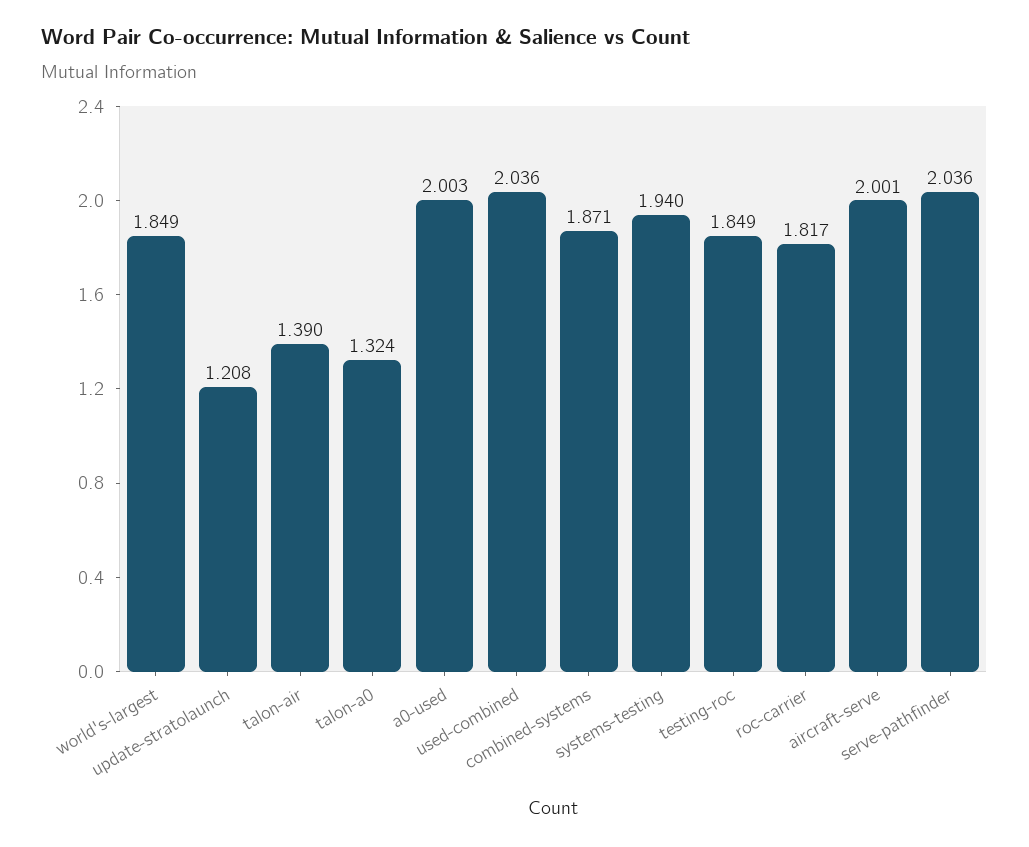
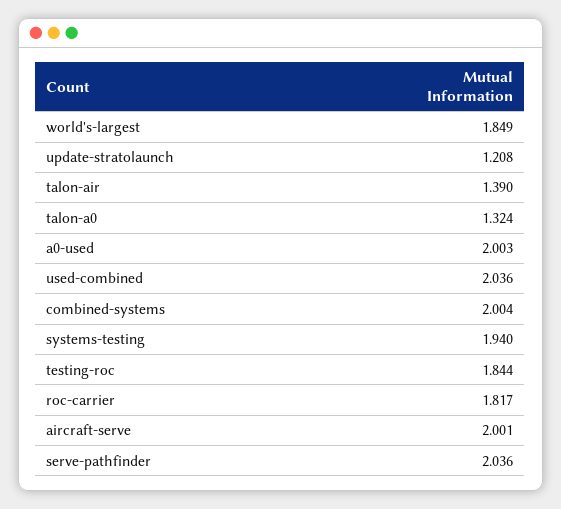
combined-systems: 1.871 -> 2.004
testing-roc: 1.849 -> 1.844

